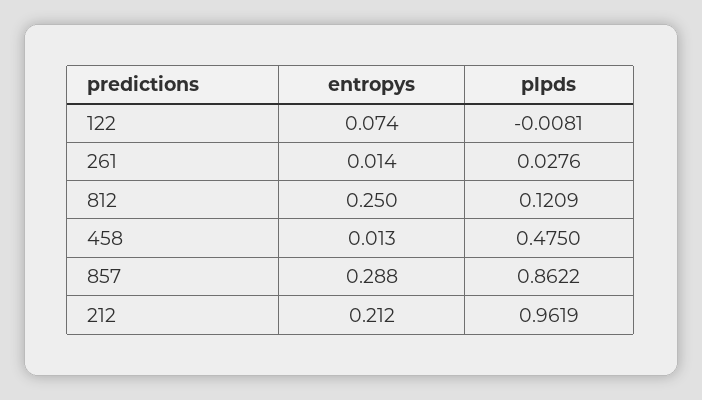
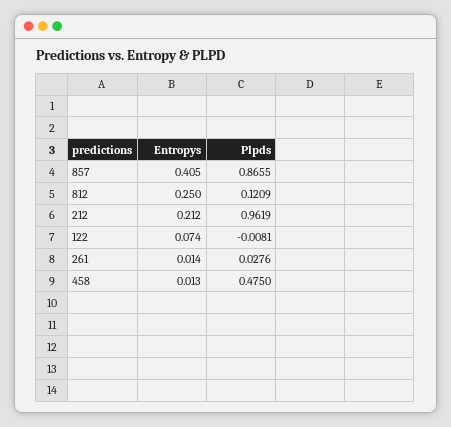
entropys, 857: 0.288 -> 0.405
plpds, 857: 0.8622 -> 0.8655

